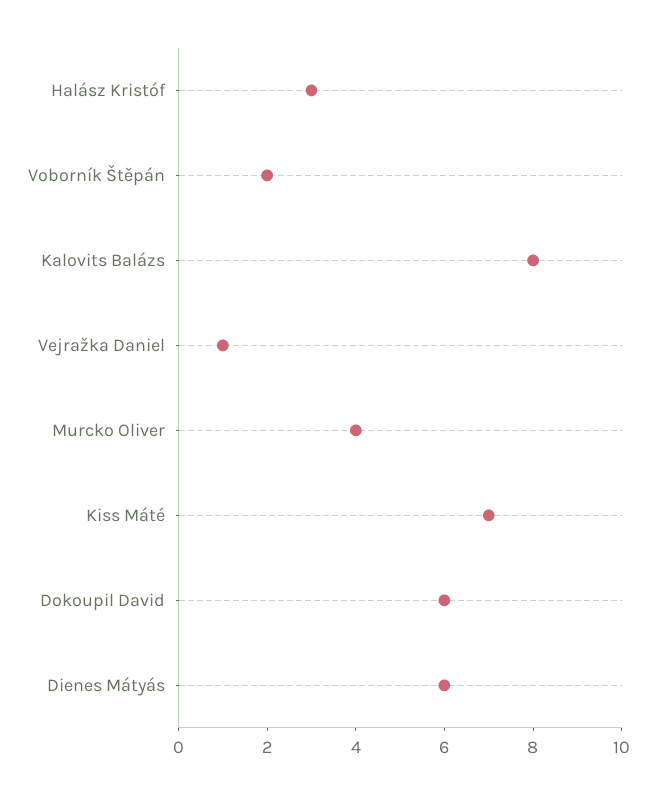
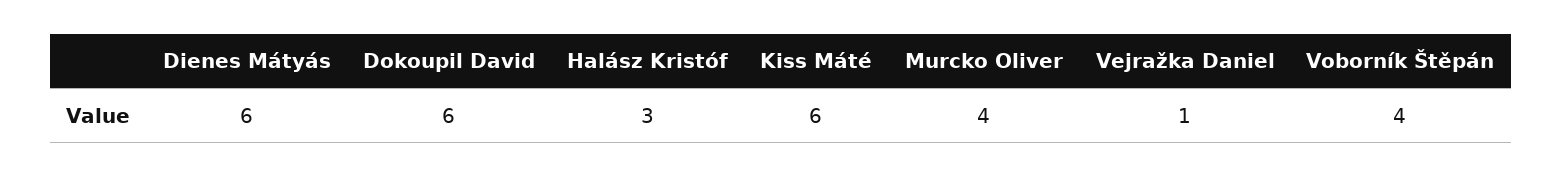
Voborník Štěpán: 2 -> 4
Kalovits Balázs: 8 -> none
Kiss Máté: 7 -> 6

